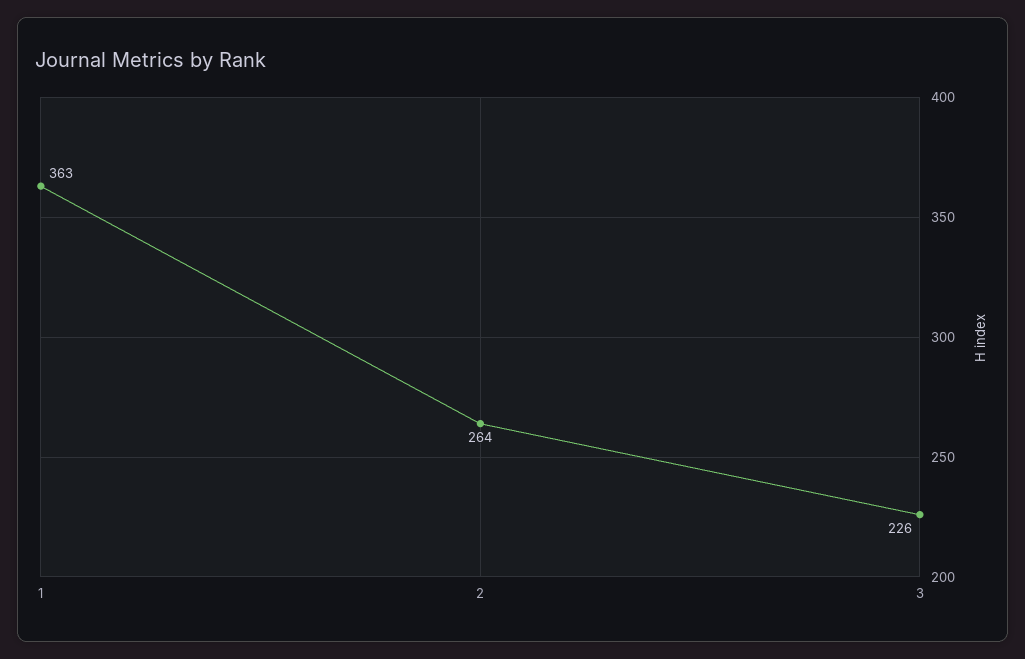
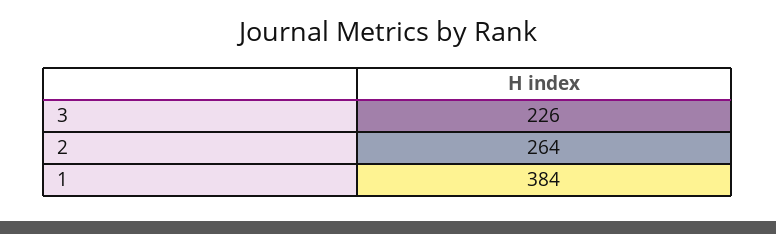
1: 363 -> 384

